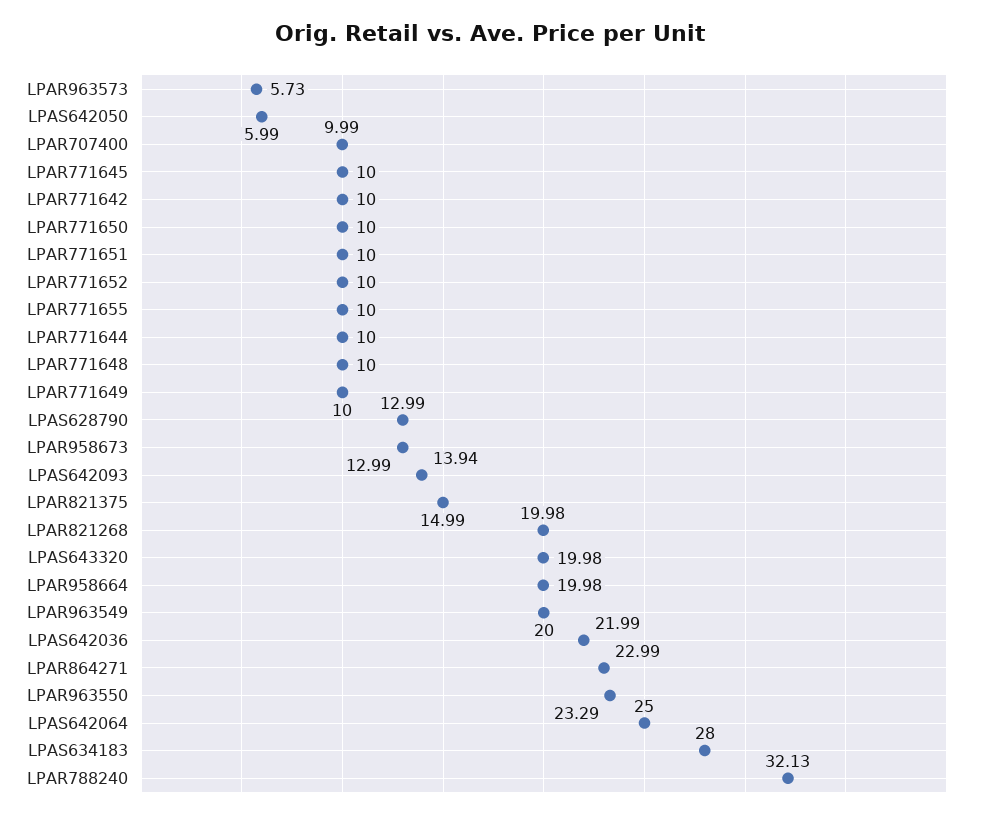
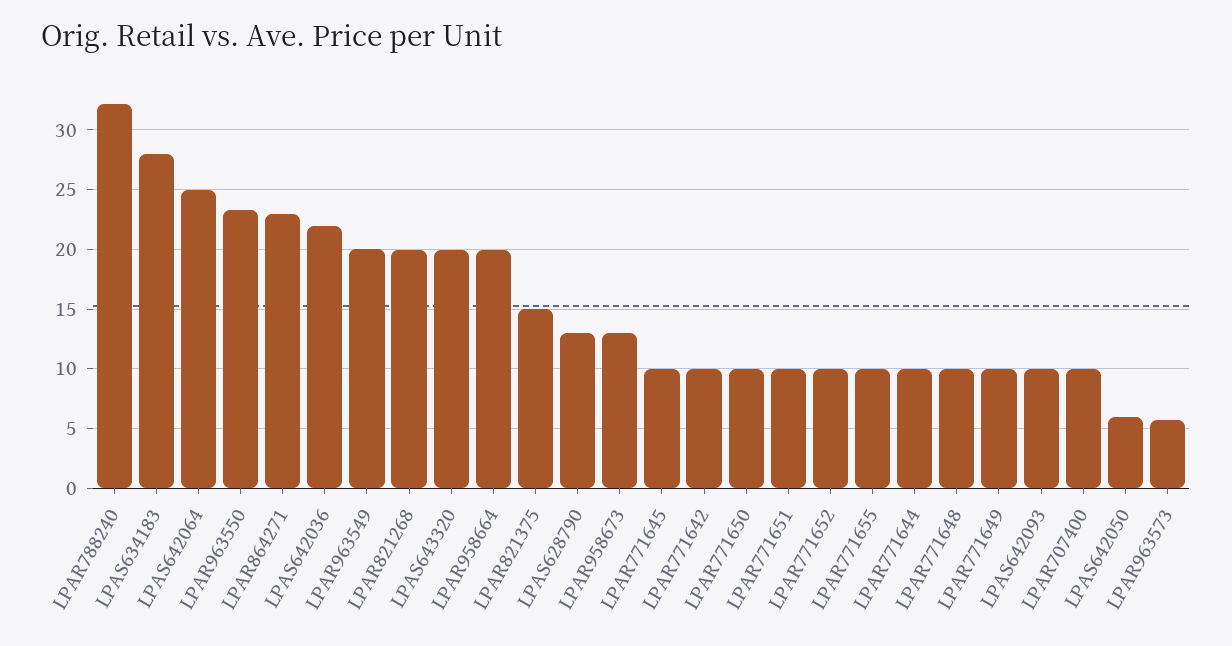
LPAS642093: 13.94 -> 10

